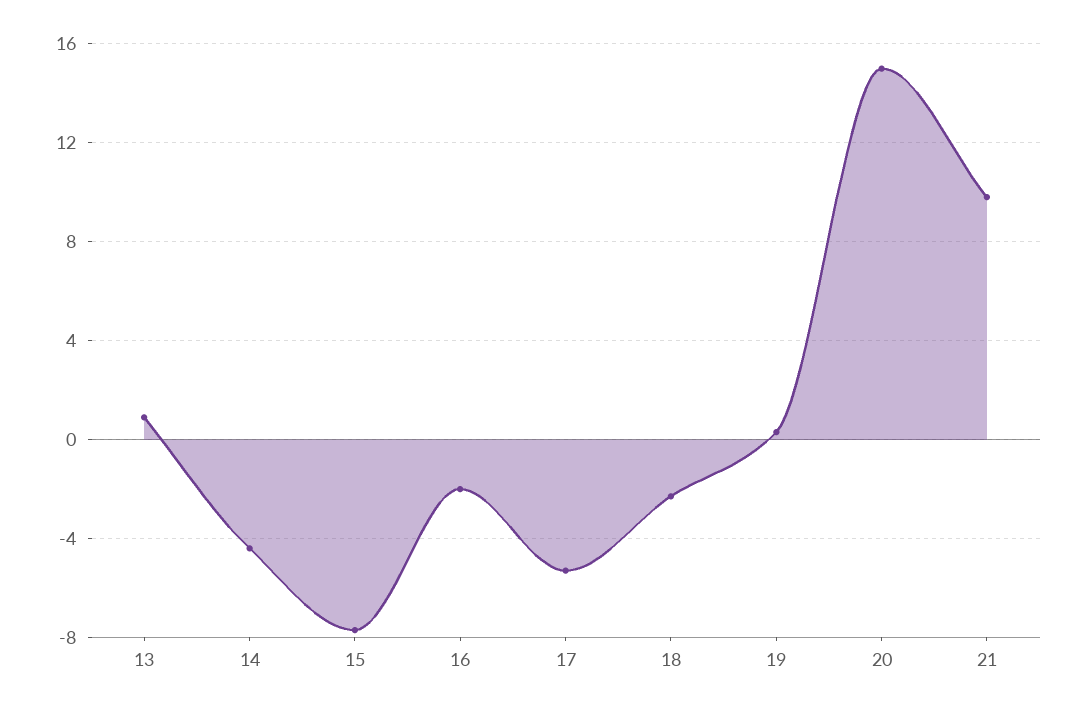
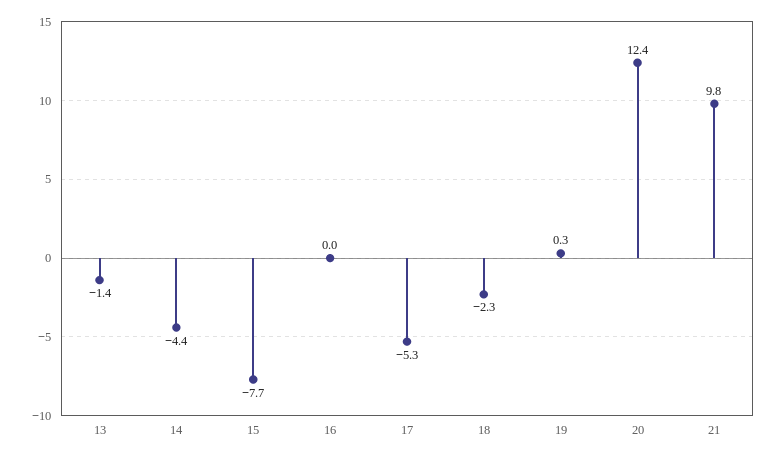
13: 1 -> -1.4
16: -2 -> 0
20: 15 -> 12.4

